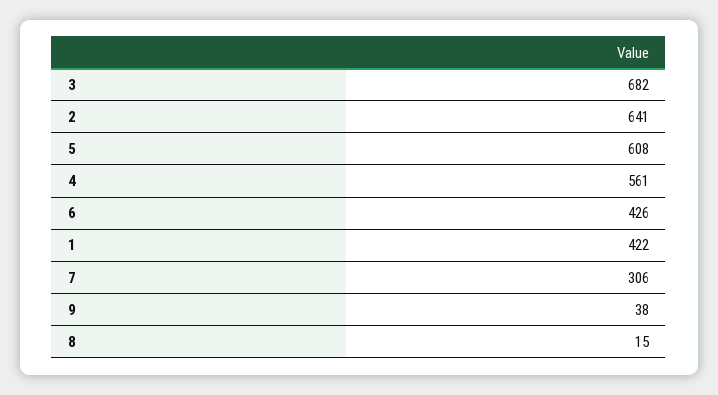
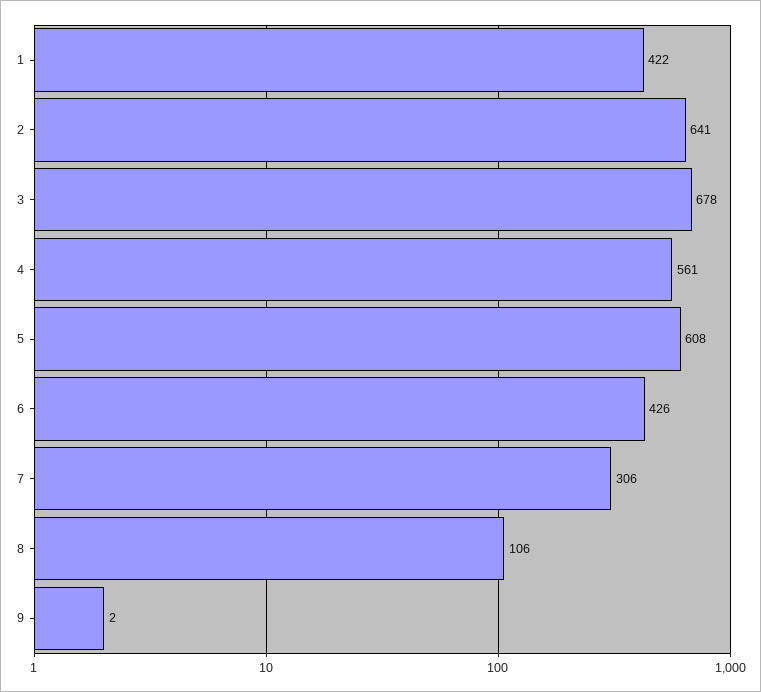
3: 682 -> 678
9: 38 -> 2
8: 15 -> 106

